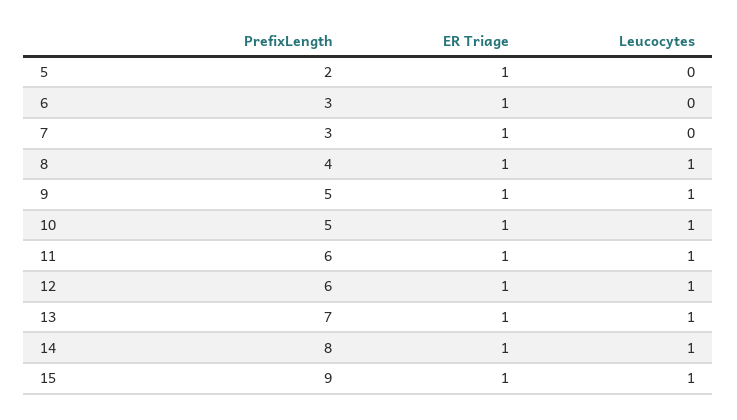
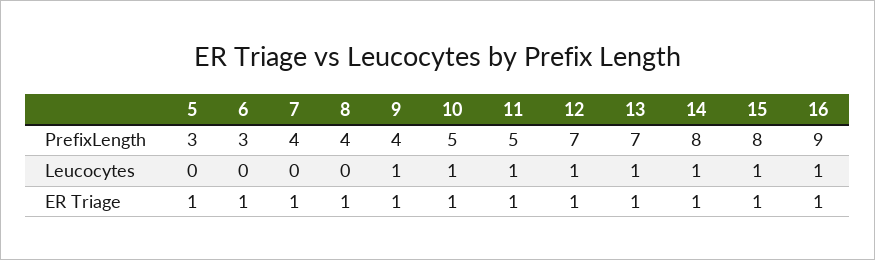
PrefixLength, 5: 2 -> 3
PrefixLength, 7: 3 -> 4
Leucocytes, 8: 1 -> 0
PrefixLength, 9: 5 -> 4
PrefixLength, 11: 6 -> 5
PrefixLength, 12: 6 -> 7
PrefixLength, 15: 9 -> 8
PrefixLength, 16: none -> 9
Leucocytes, 16: none -> 1
ER Triage, 16: none -> 1

